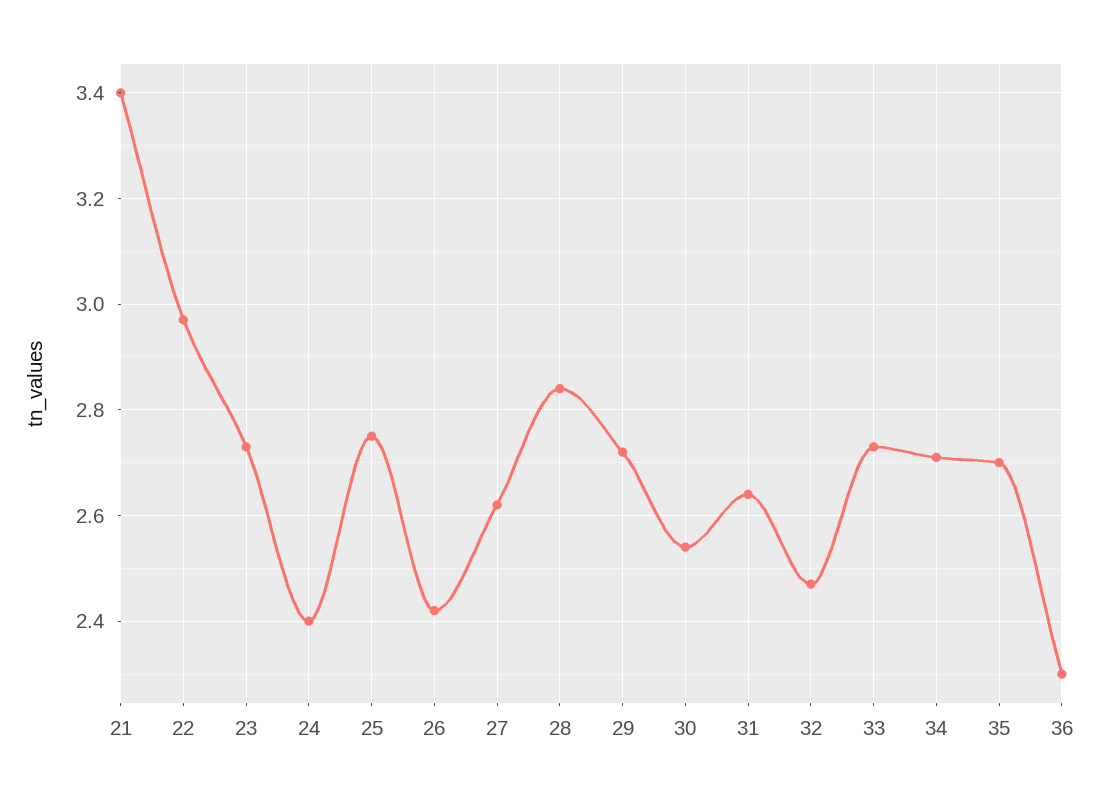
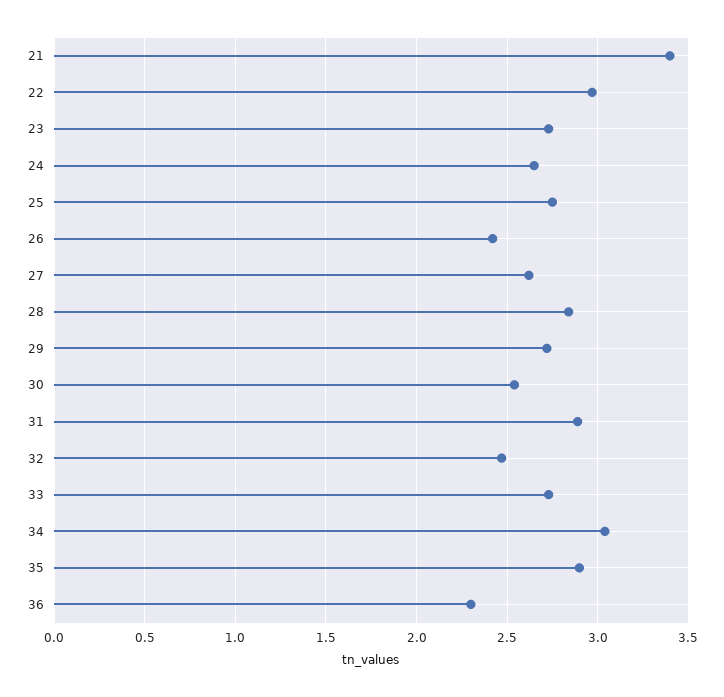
24: 2.4 -> 2.65
31: 2.65 -> 2.9
34: 2.7 -> 3.05
35: 2.7 -> 2.9

